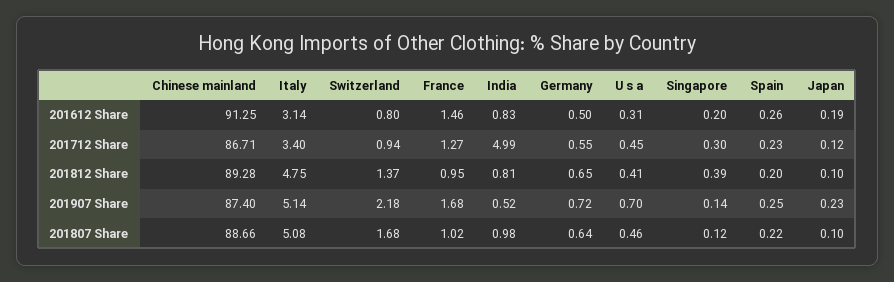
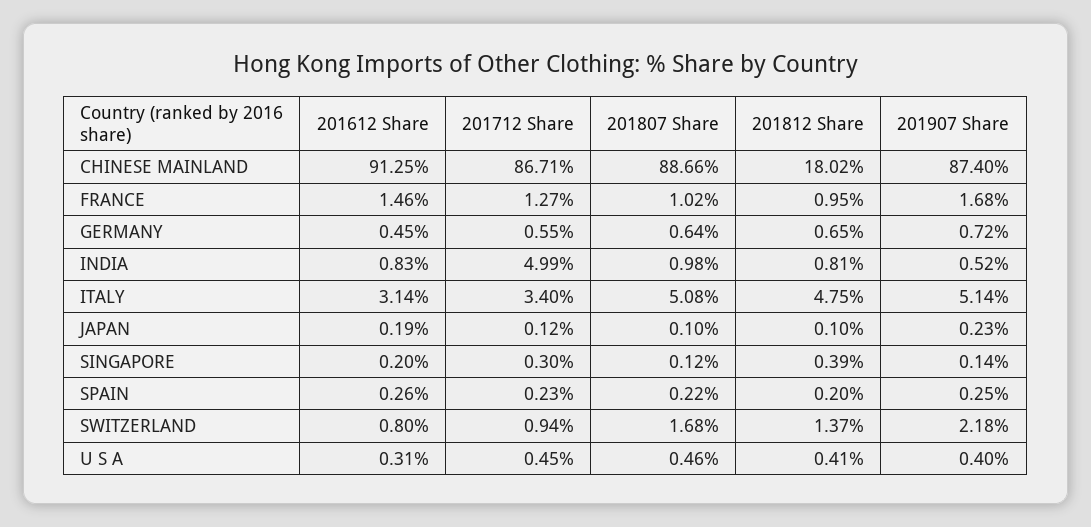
Germany, 201612 Share: 0.5 -> 0.45
Chinese mainland, 201812 Share: 89.28 -> 18.02
U s a, 201907 Share: 0.7 -> 0.4

